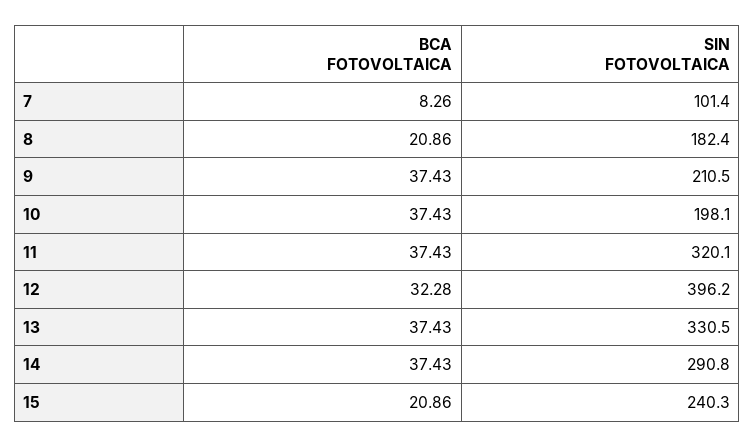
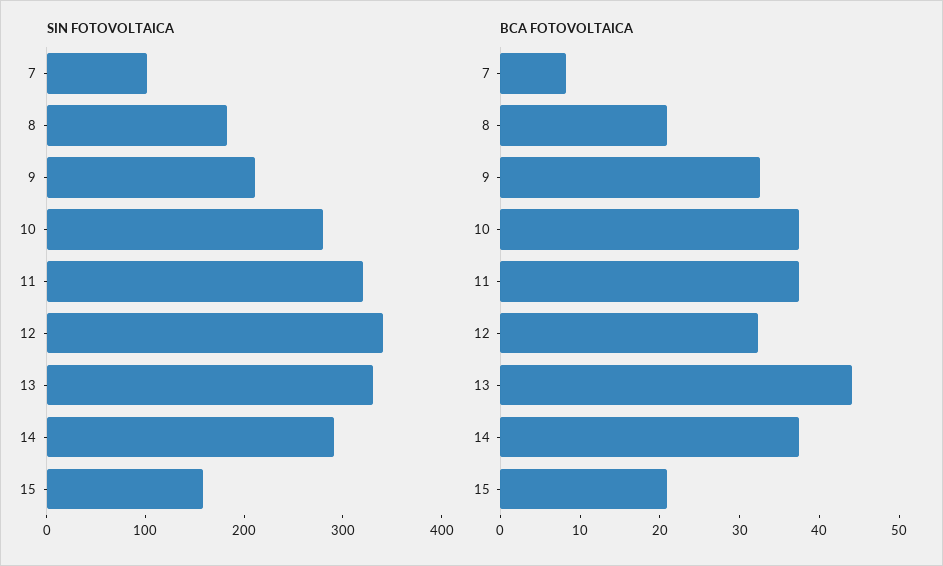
BCA FOTOVOLTAICA, 9: 37.43 -> 32
SIN FOTOVOLTAICA, 10: 198.1 -> 280
SIN FOTOVOLTAICA, 12: 396.2 -> 340
BCA FOTOVOLTAICA, 13: 37.43 -> 44
SIN FOTOVOLTAICA, 15: 240.3 -> 160

